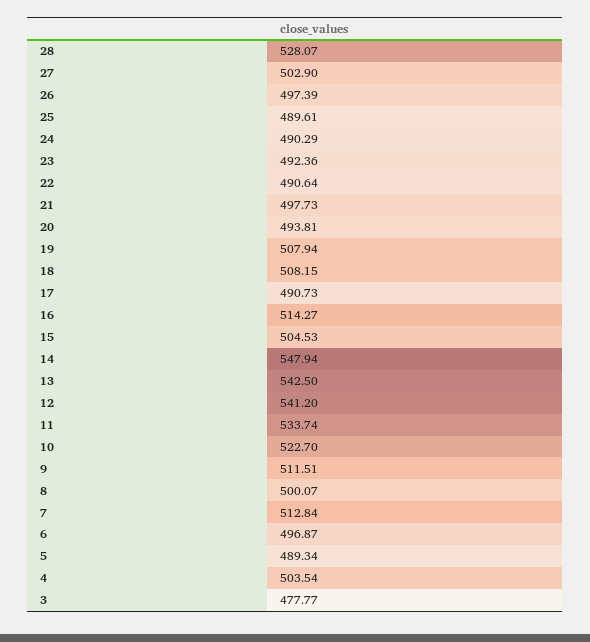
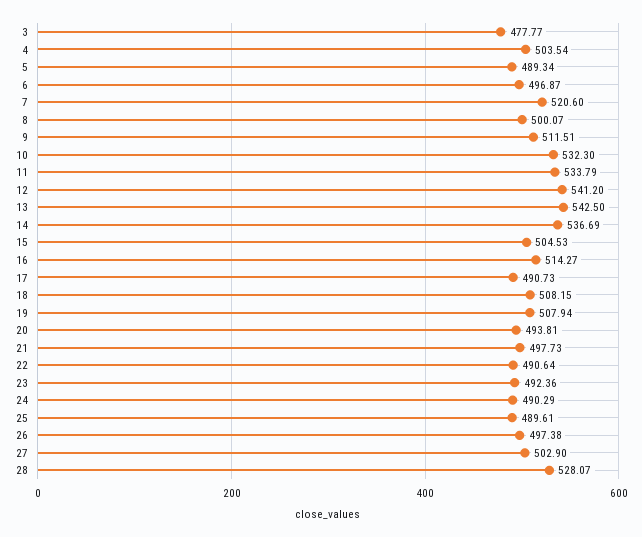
26: 497.39 -> 497.38
14: 547.94 -> 536.69
11: 533.74 -> 533.79
10: 522.7 -> 532.3
7: 512.84 -> 520.6

